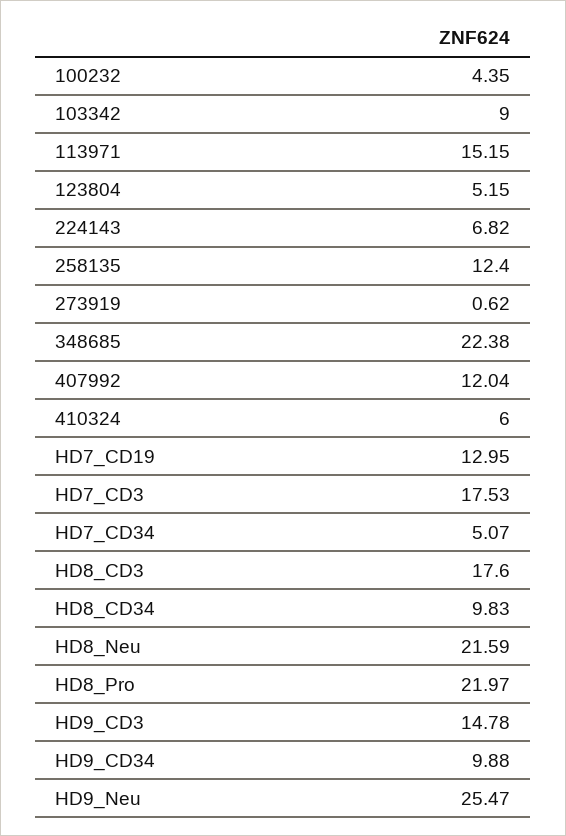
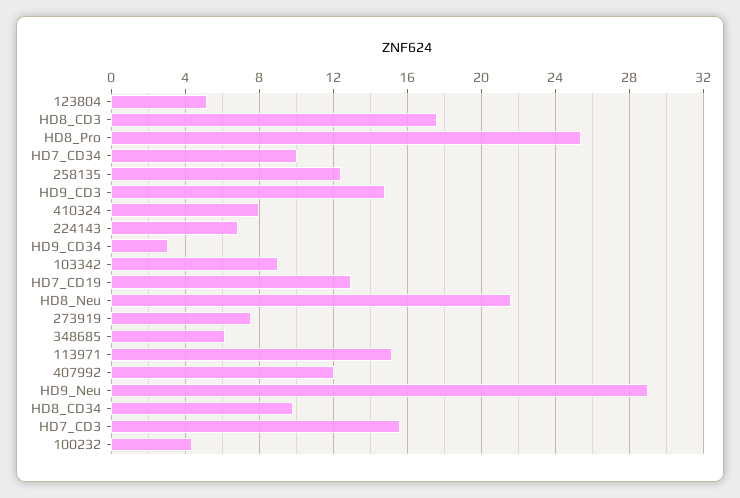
273919: 0.62 -> 7.5
348685: 22.38 -> 6
410324: 6 -> 8
HD7_CD3: 17.53 -> 15.5
HD7_CD34: 5.07 -> 10
HD8_Pro: 21.97 -> 25.5
HD9_CD34: 9.88 -> 3
HD9_Neu: 25.47 -> 29

